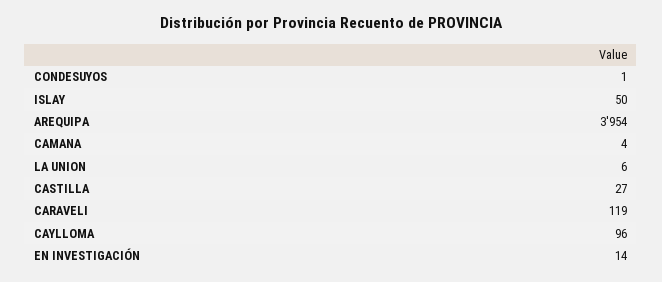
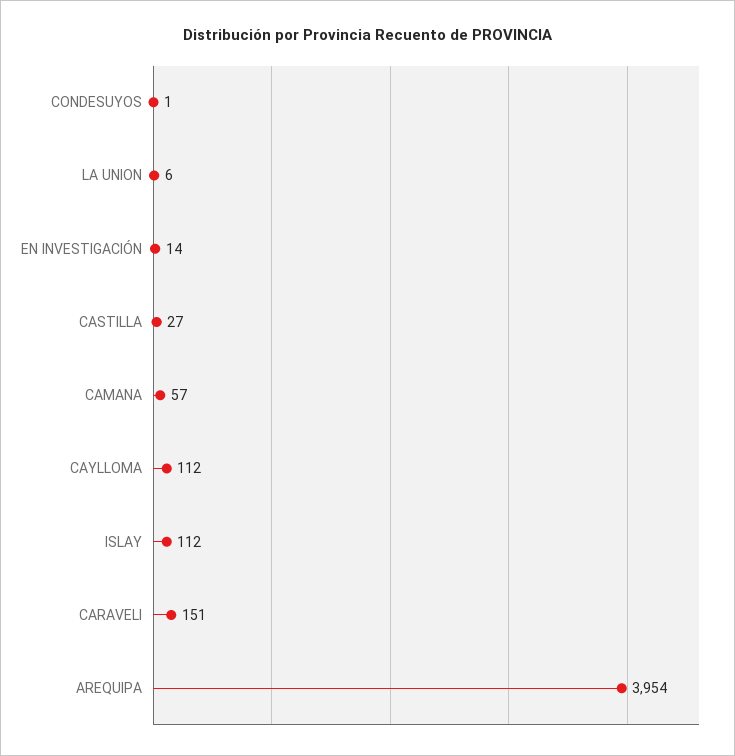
ISLAY: 50 -> 112
CAMANA: 4 -> 57
CARAVELI: 119 -> 151
CAYLLOMA: 96 -> 112

